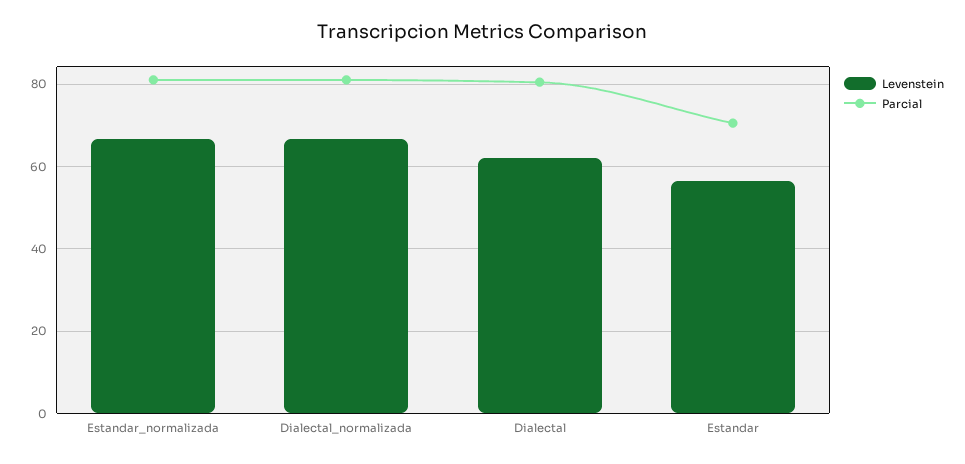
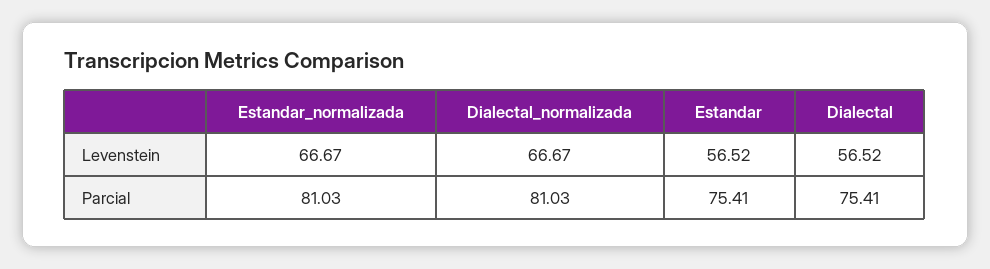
Levenstein, Dialectal: 62 -> 56.52
Parcial, Dialectal: 80 -> 75.41
Parcial, Estandar: 70 -> 75.41

